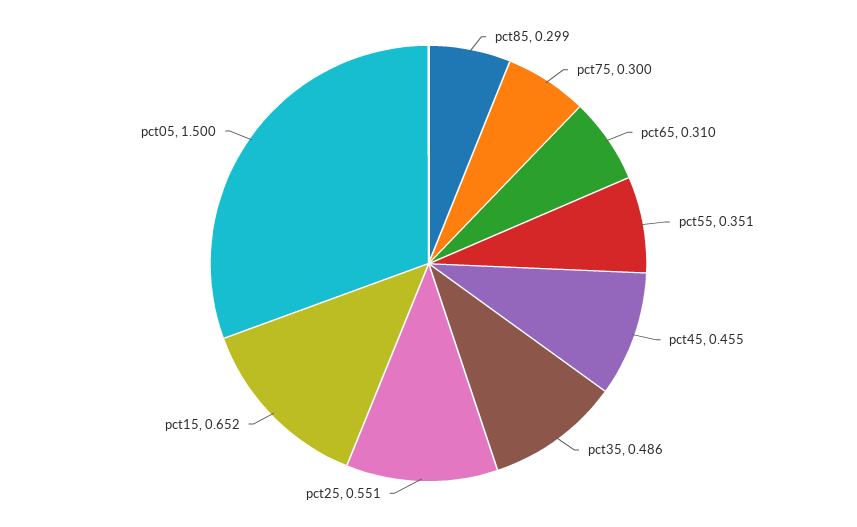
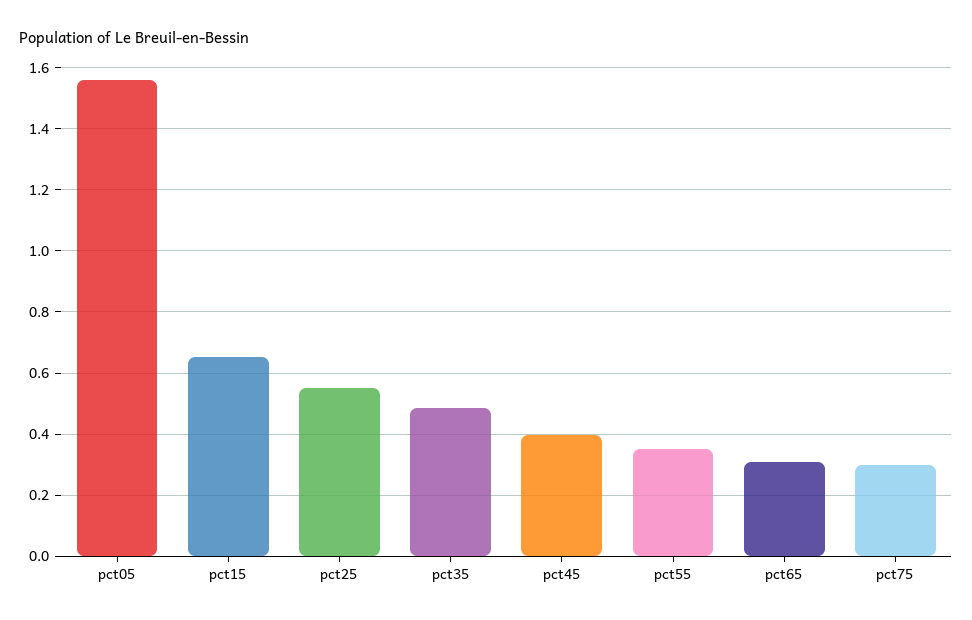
pct85: 0.299 -> none
pct45: 0.455 -> 0.4
pct05: 1.5 -> 1.56

